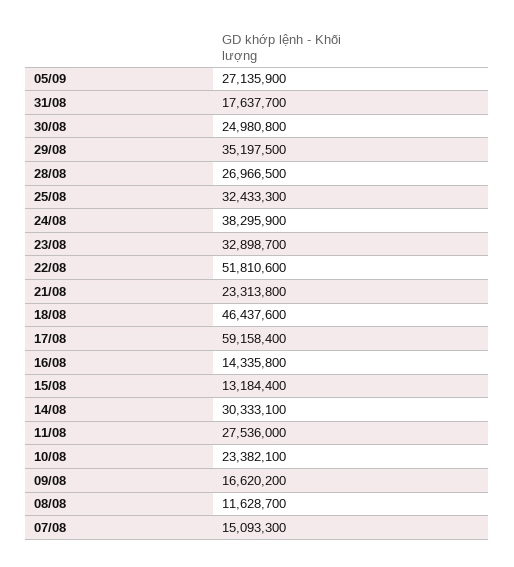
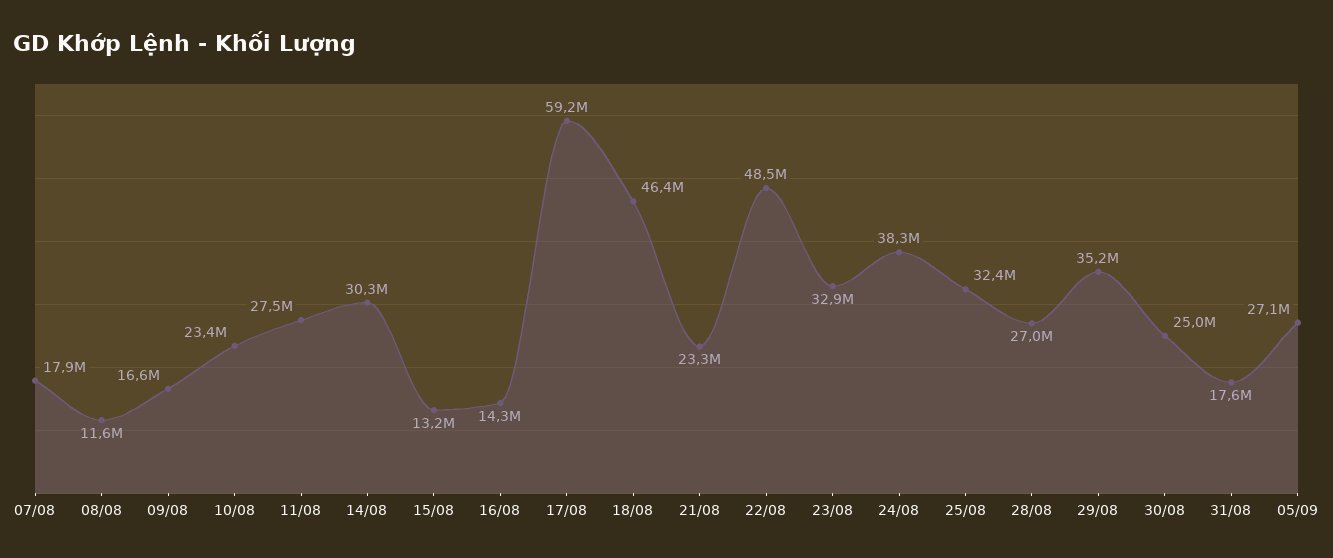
22/08: 51810600 -> 48500000
07/08: 15093300 -> 17900000

